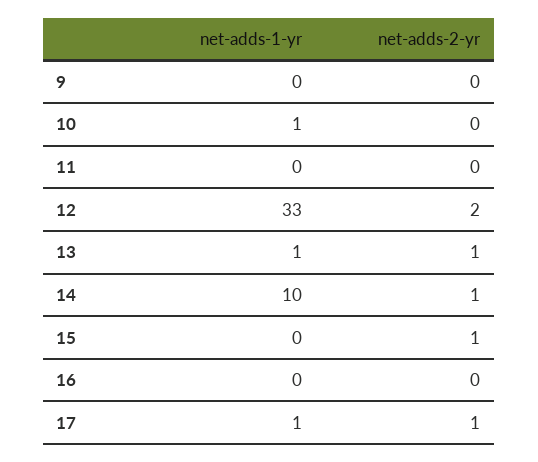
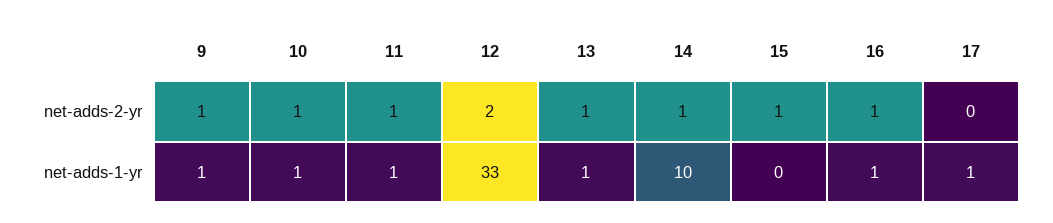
net-adds-1-yr, 9: 0 -> 1
net-adds-2-yr, 9: 0 -> 1
net-adds-2-yr, 10: 0 -> 1
net-adds-1-yr, 11: 0 -> 1
net-adds-2-yr, 11: 0 -> 1
net-adds-1-yr, 16: 0 -> 1
net-adds-2-yr, 16: 0 -> 1
net-adds-2-yr, 17: 1 -> 0

